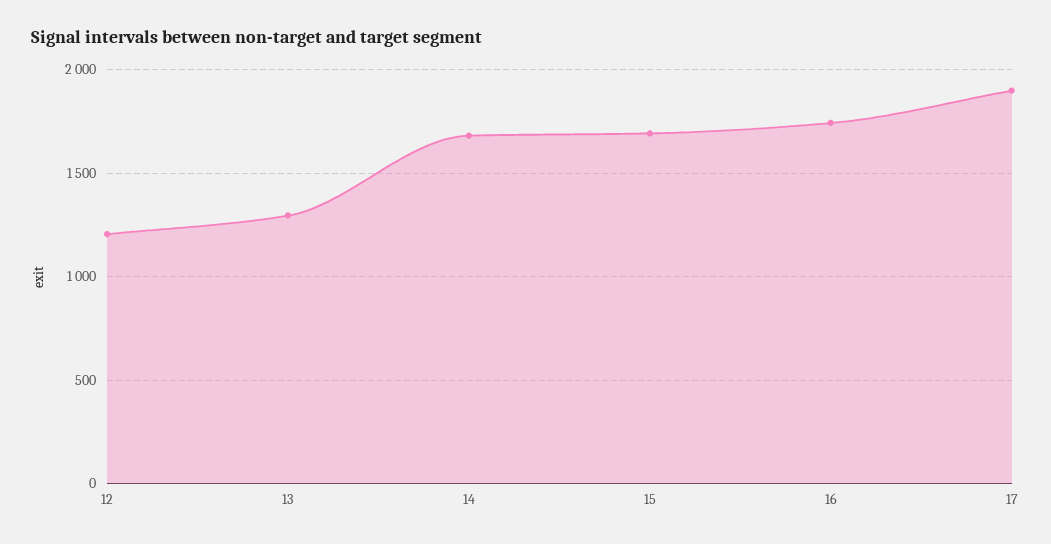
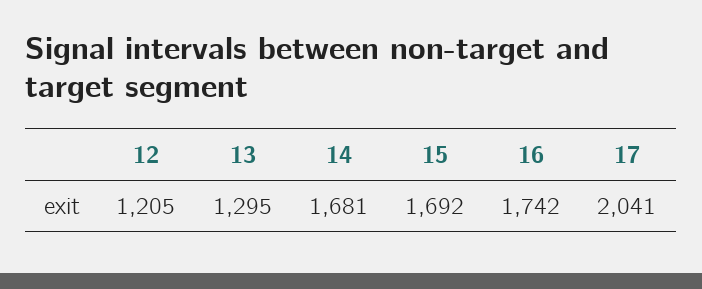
17: 1900 -> 2041

